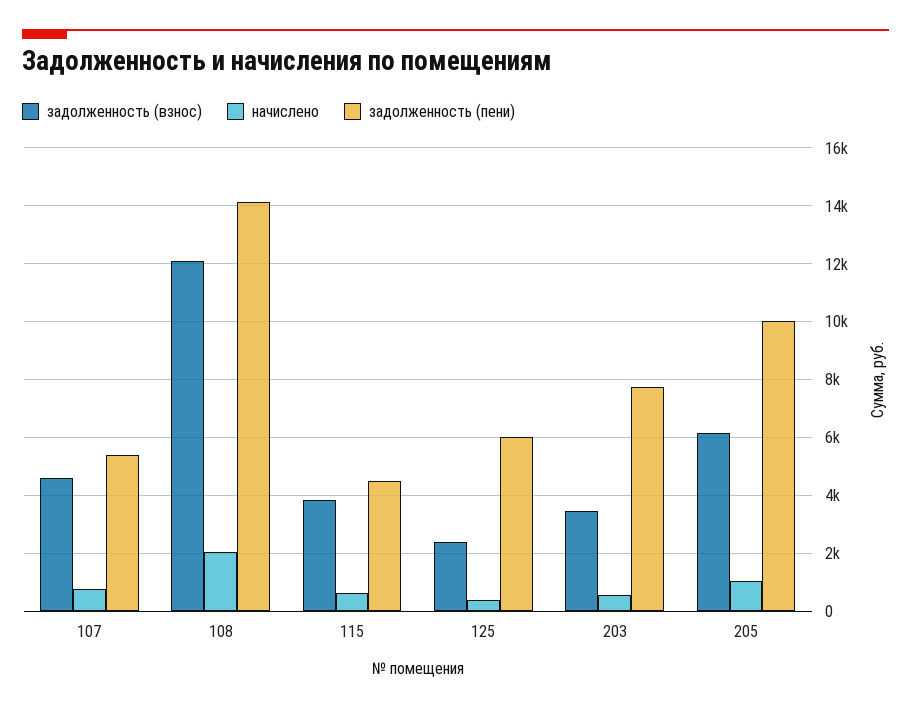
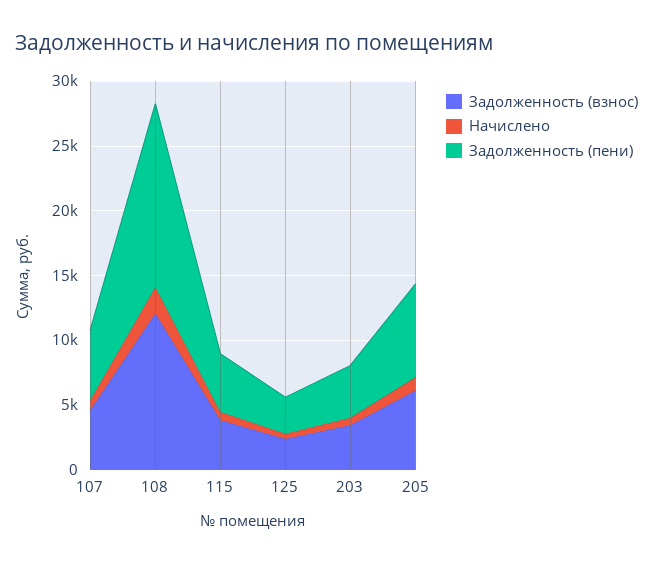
задолженность (пени), 125: 6000 -> 3000
задолженность (пени), 203: 7750 -> 4000
задолженность (пени), 205: 10000 -> 7000

